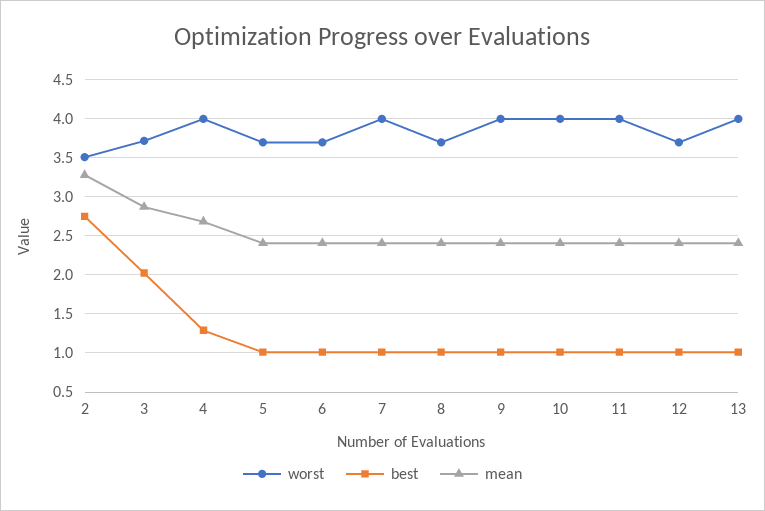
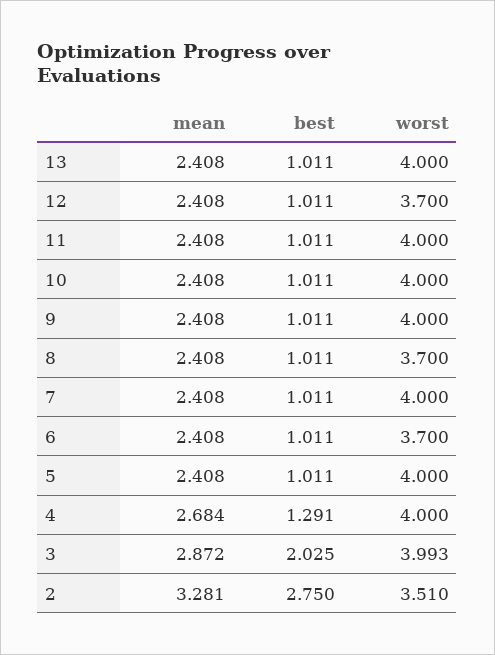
worst, 3: 3.7 -> 3.993
worst, 5: 3.7 -> 4

